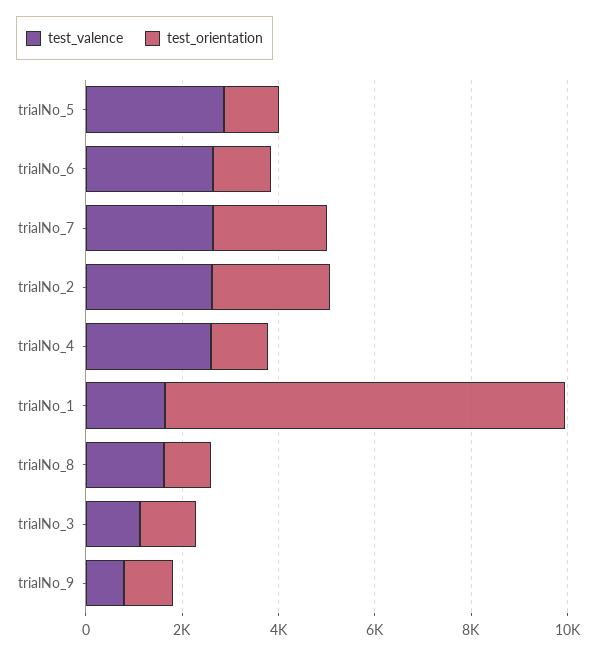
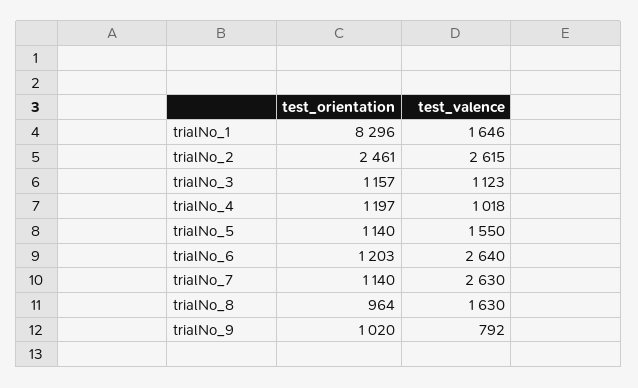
test_valence, trialNo_5: 3000 -> 1550
test_orientation, trialNo_7: 2500 -> 1140
test_valence, trialNo_4: 2500 -> 1018

